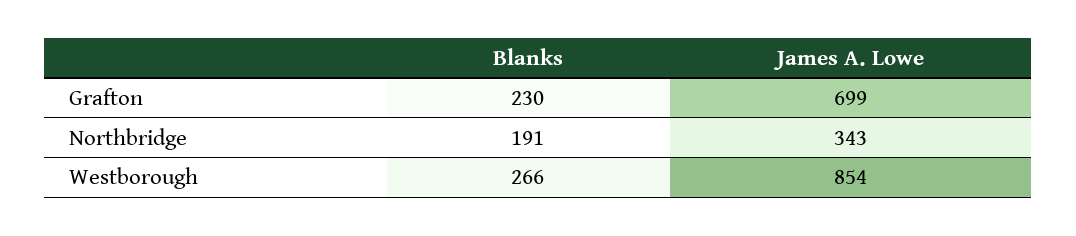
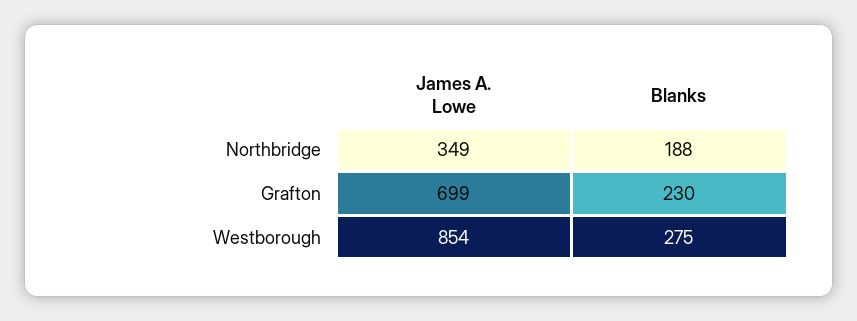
Blanks, Northbridge: 191 -> 188
James A. Lowe, Northbridge: 343 -> 349
Blanks, Westborough: 266 -> 275

